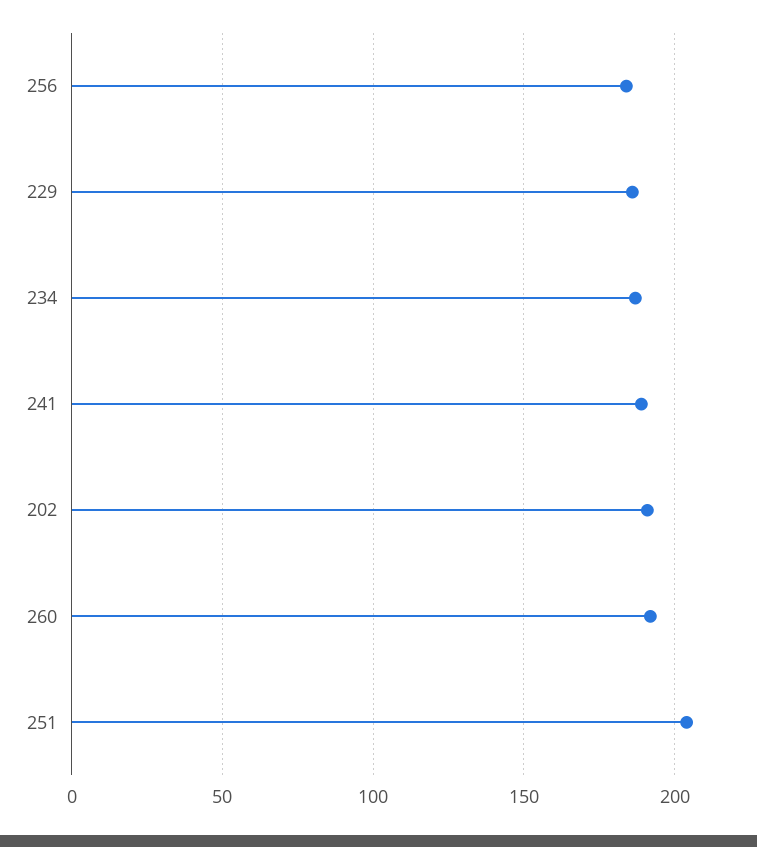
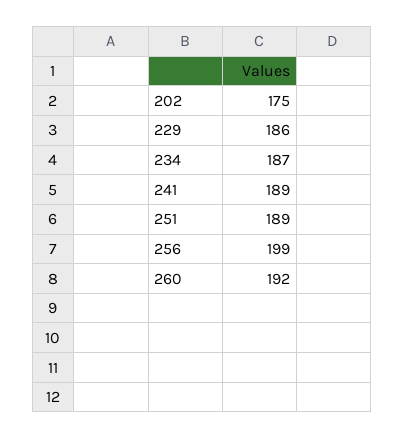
256: 185 -> 199
202: 190 -> 175
251: 205 -> 189

